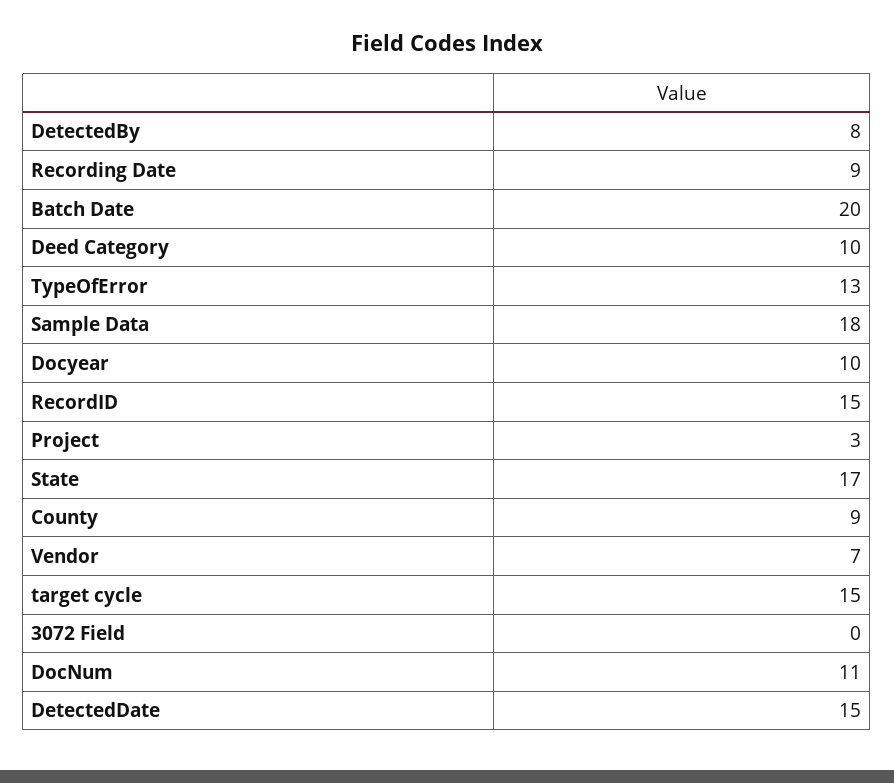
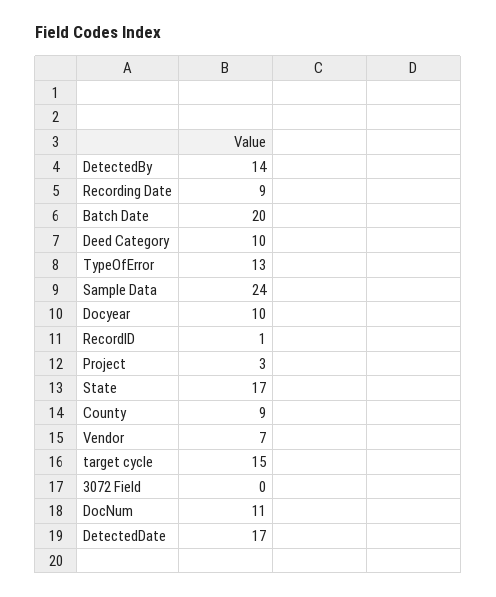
DetectedBy: 8 -> 14
Sample Data: 18 -> 24
RecordID: 15 -> 1
DetectedDate: 15 -> 17

